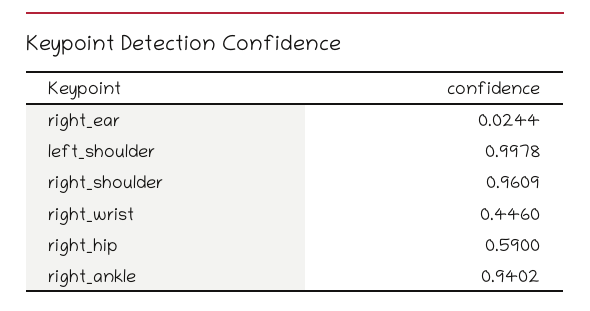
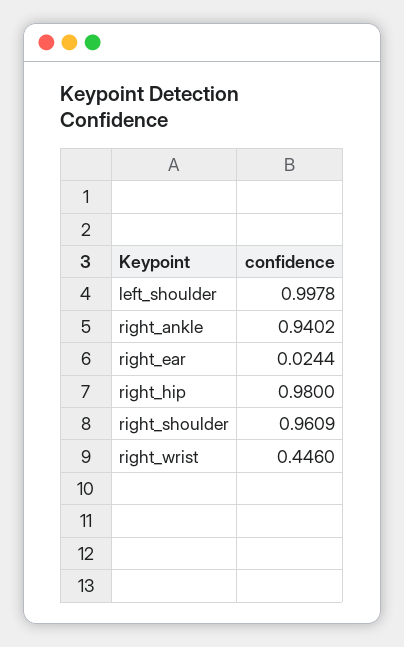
right_hip: 0.59 -> 0.98

